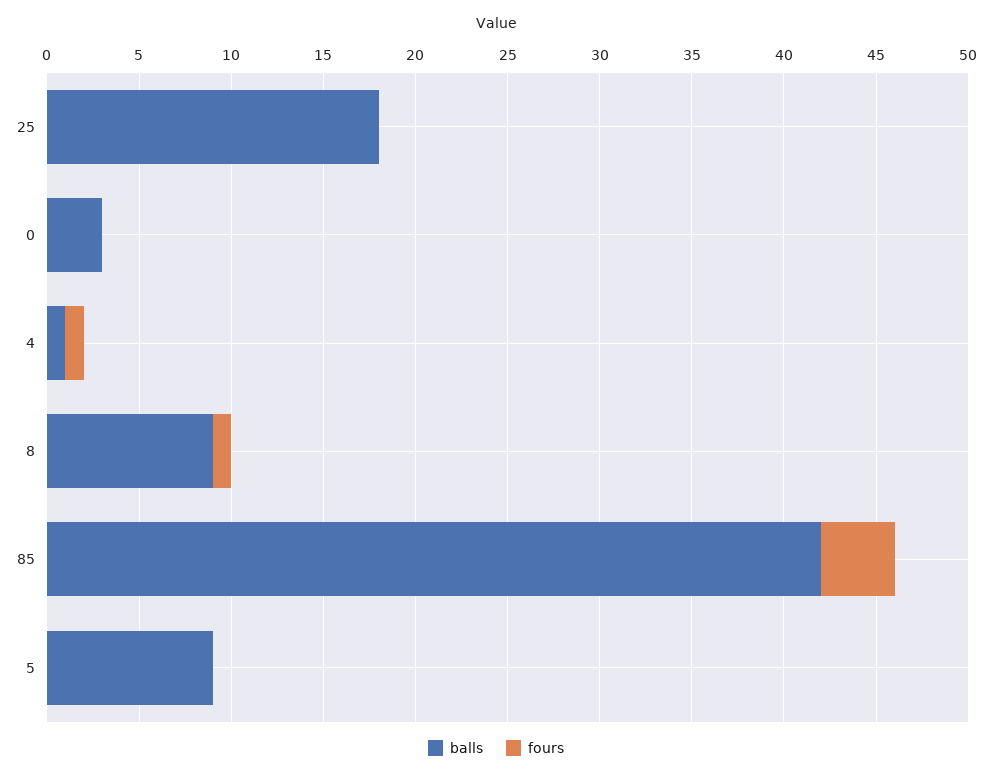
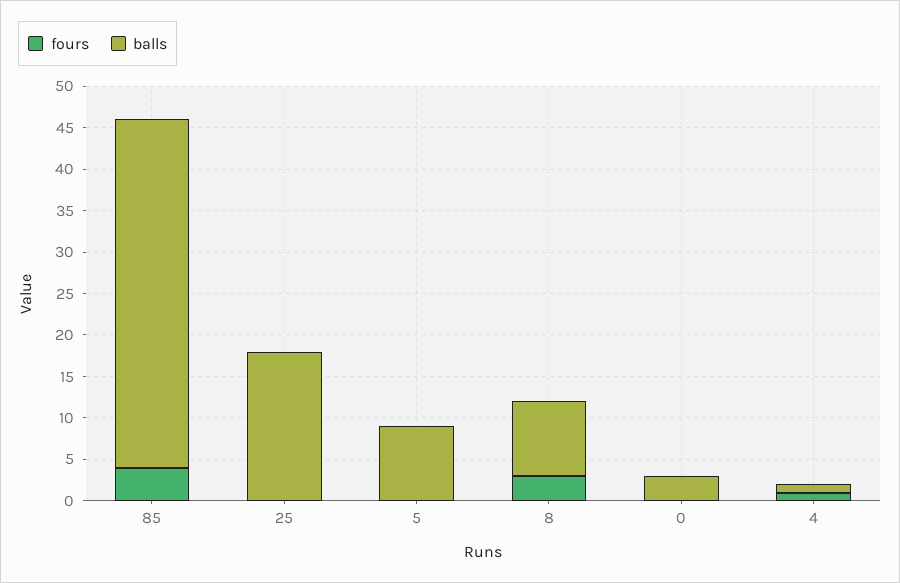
fours, 8: 1 -> 3

